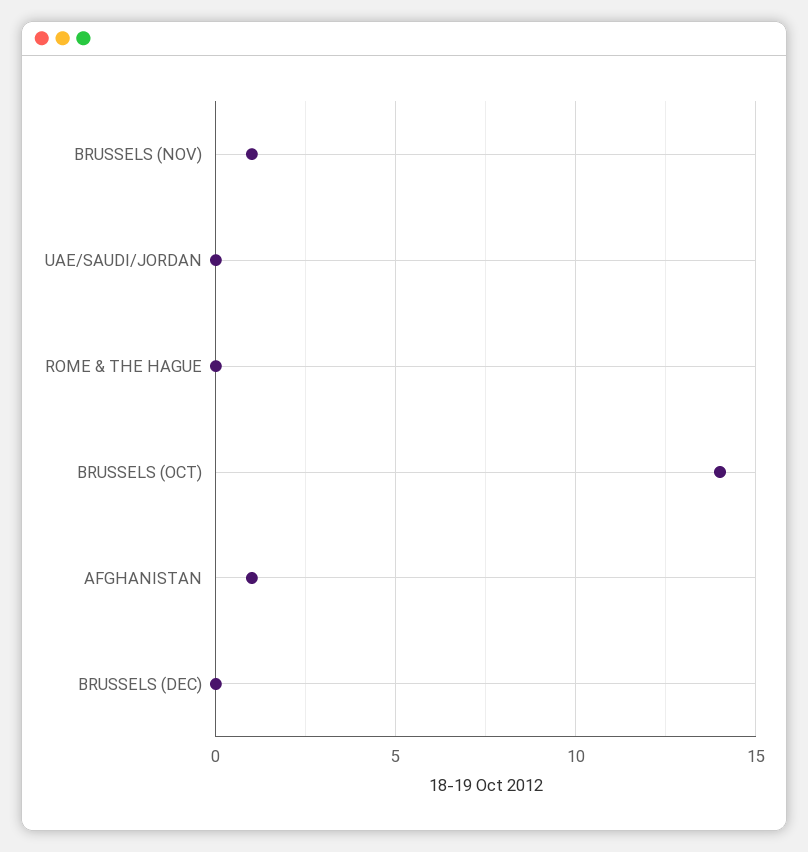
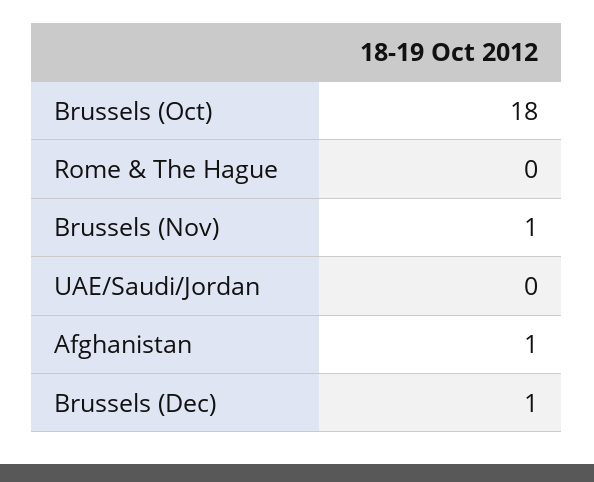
BRUSSELS (OCT): 14 -> 18
BRUSSELS (DEC): 0 -> 1

